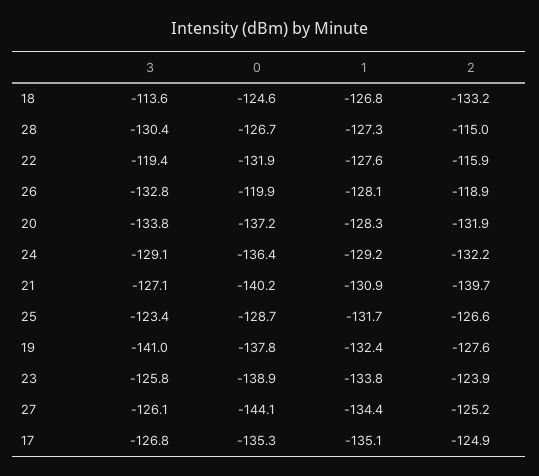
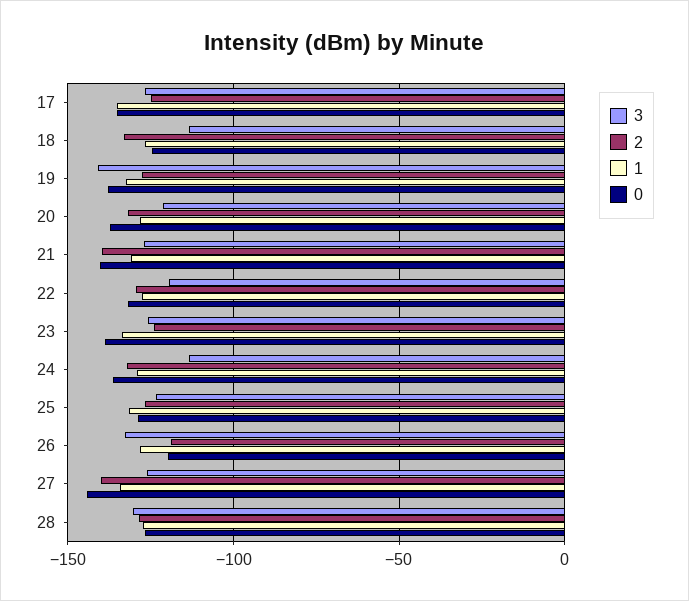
2, 28: -115 -> -130
2, 22: -115.9 -> -130
3, 20: -133.8 -> -120
3, 24: -129.1 -> -115
2, 27: -125.2 -> -140

